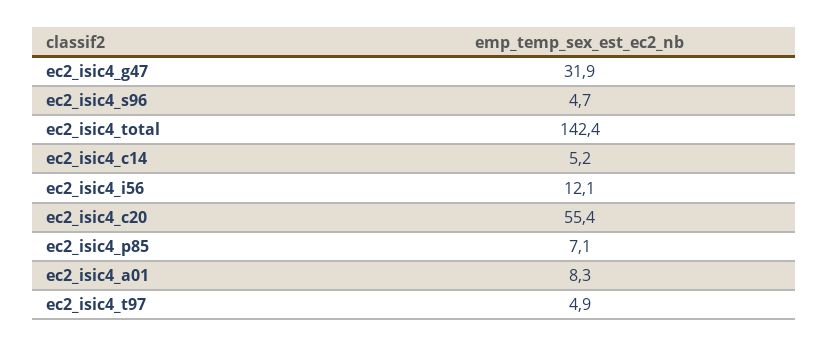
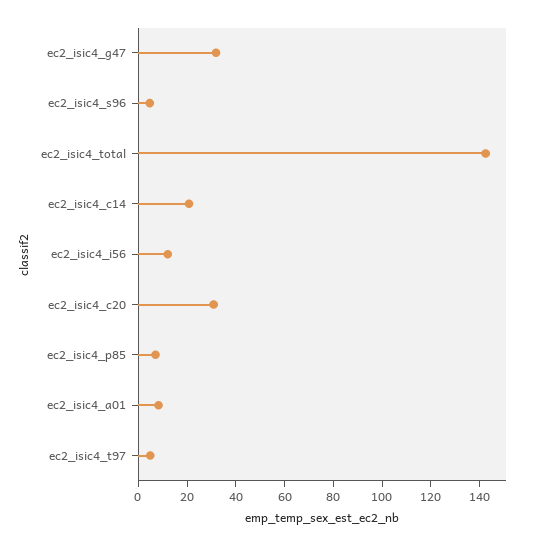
ec2_isic4_c14: 5.2 -> 20
ec2_isic4_c20: 55.4 -> 30

